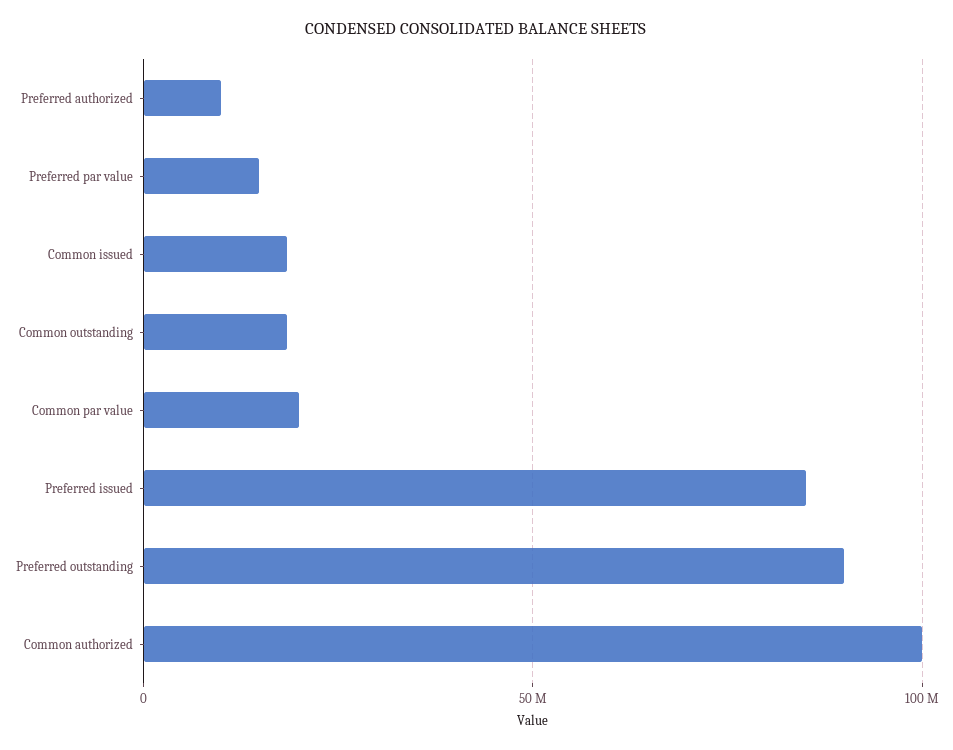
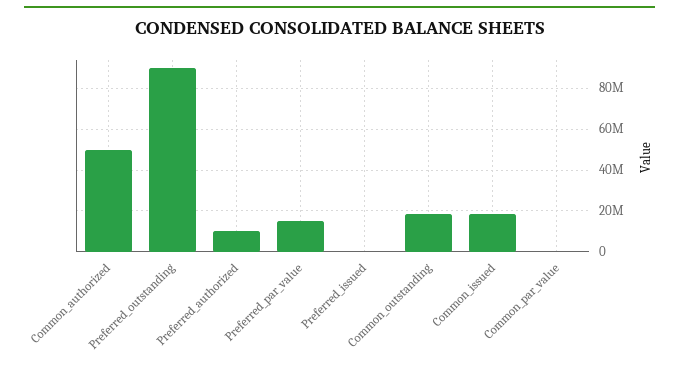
Common par value: 20000000 -> 0
Preferred issued: 85000000 -> 0
Common authorized: 100000000 -> 50000000

